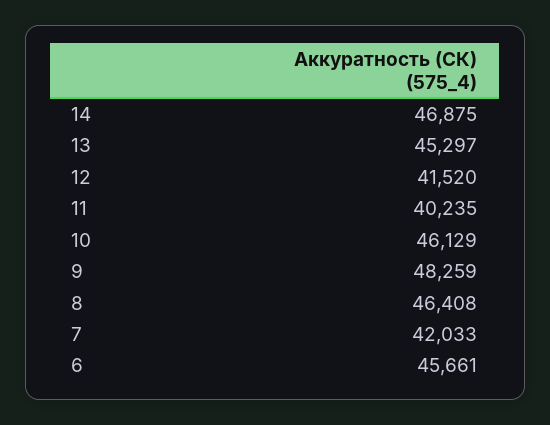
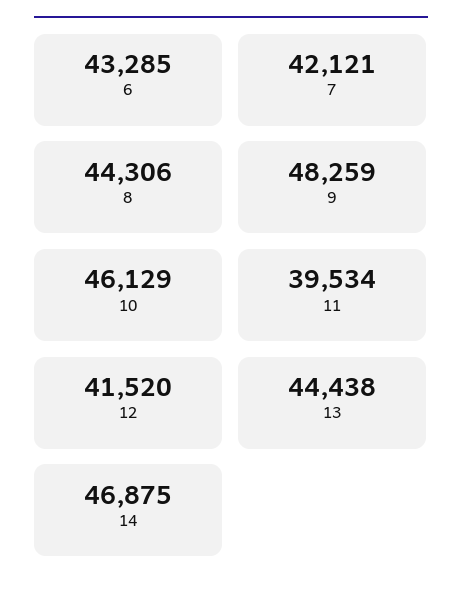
13: 45297 -> 44438
11: 40235 -> 39534
8: 46408 -> 44306
7: 42033 -> 42121
6: 45661 -> 43285

